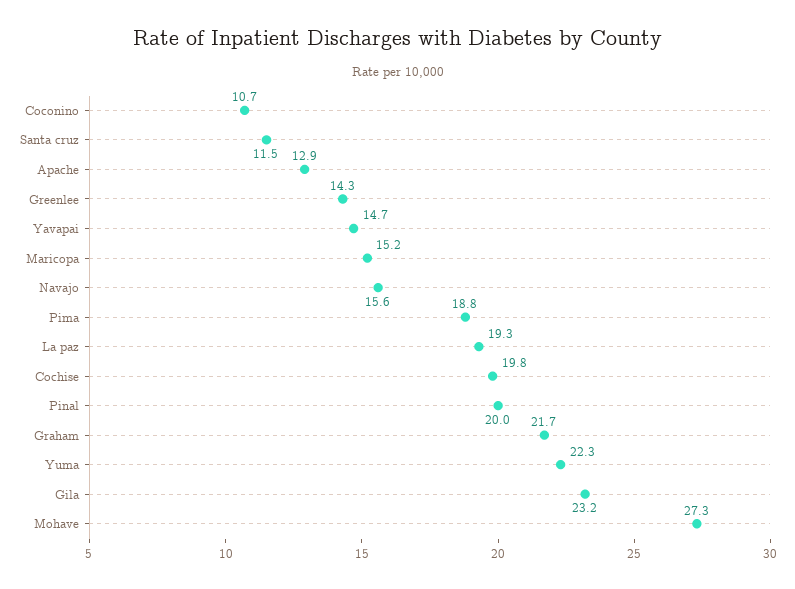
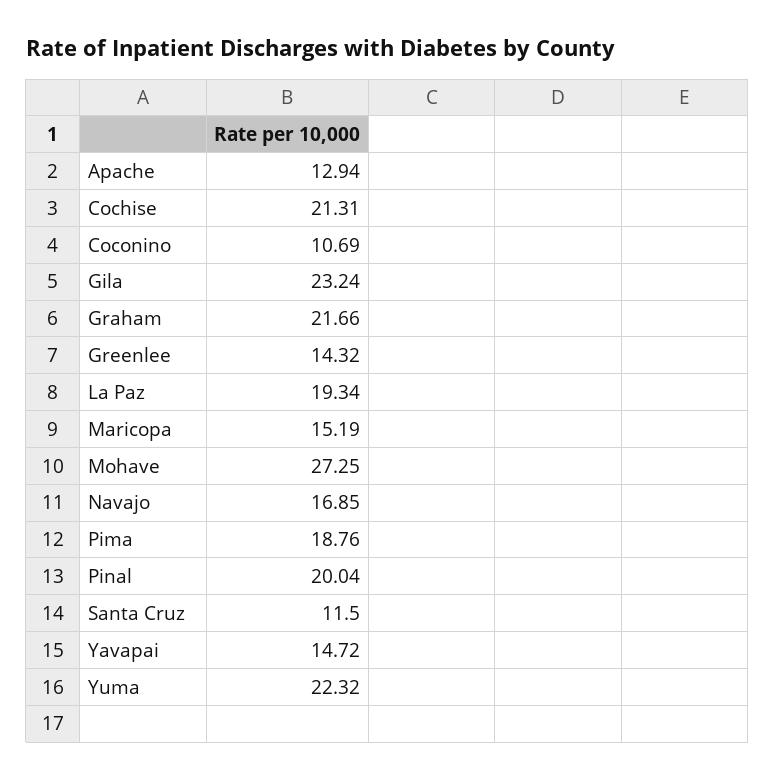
Navajo: 15.6 -> 16.85
Cochise: 19.8 -> 21.31

